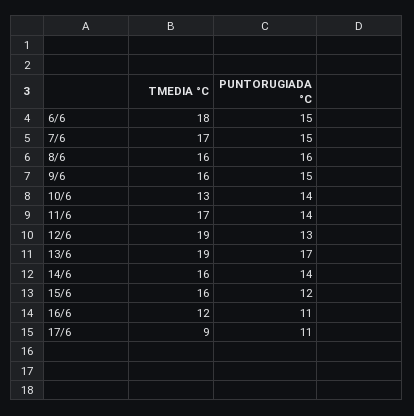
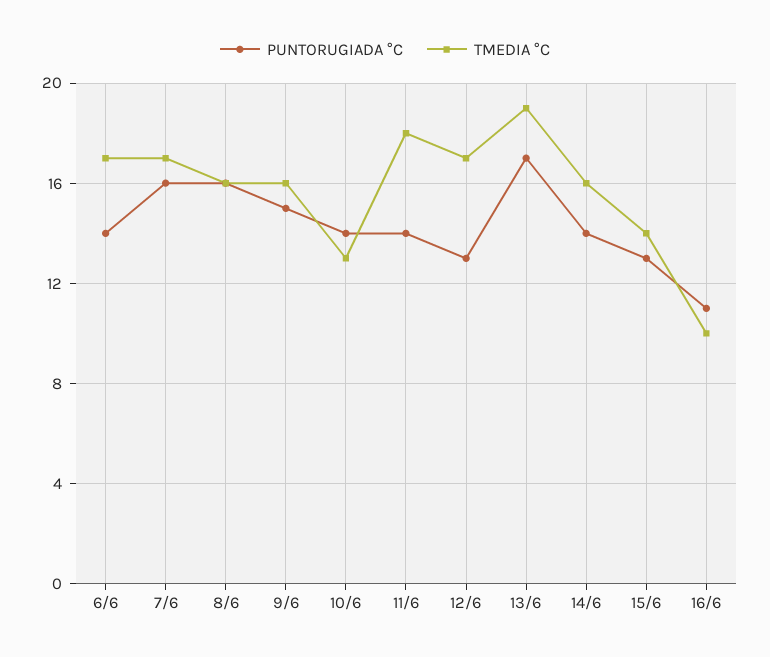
TMEDIA °C, 6/6: 18 -> 17
PUNTORUGIADA °C, 6/6: 15 -> 14
PUNTORUGIADA °C, 7/6: 15 -> 16
TMEDIA °C, 11/6: 17 -> 18
TMEDIA °C, 12/6: 19 -> 17
TMEDIA °C, 15/6: 16 -> 14
PUNTORUGIADA °C, 15/6: 12 -> 13
TMEDIA °C, 16/6: 12 -> 10
TMEDIA °C, 17/6: 9 -> none
PUNTORUGIADA °C, 17/6: 11 -> none

